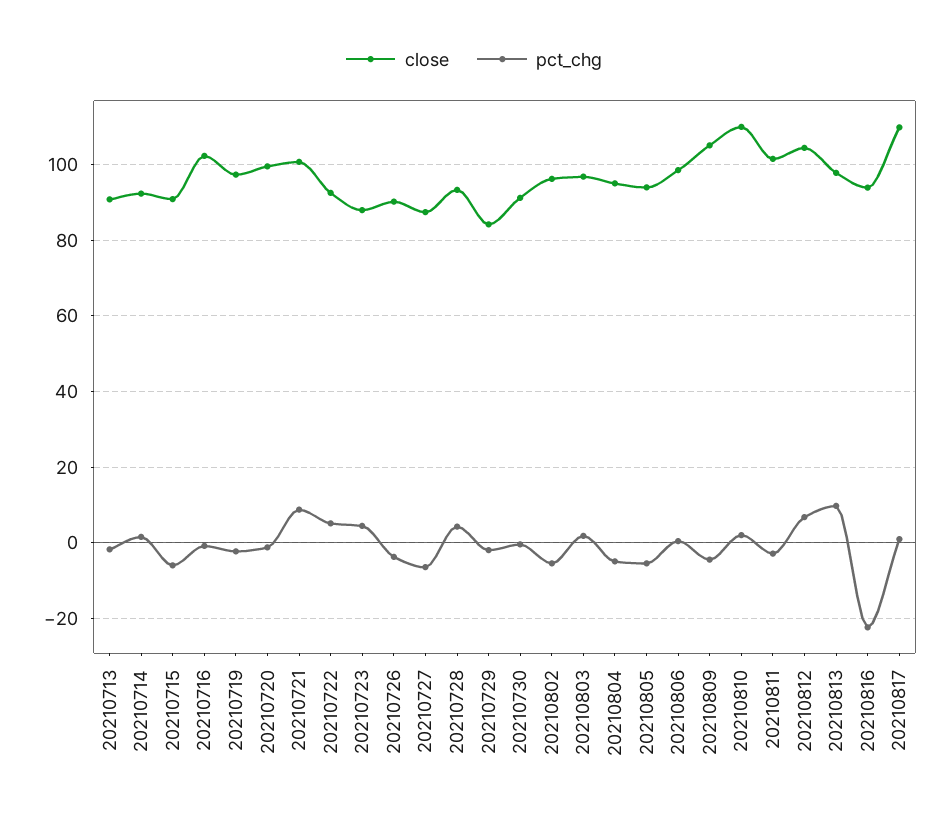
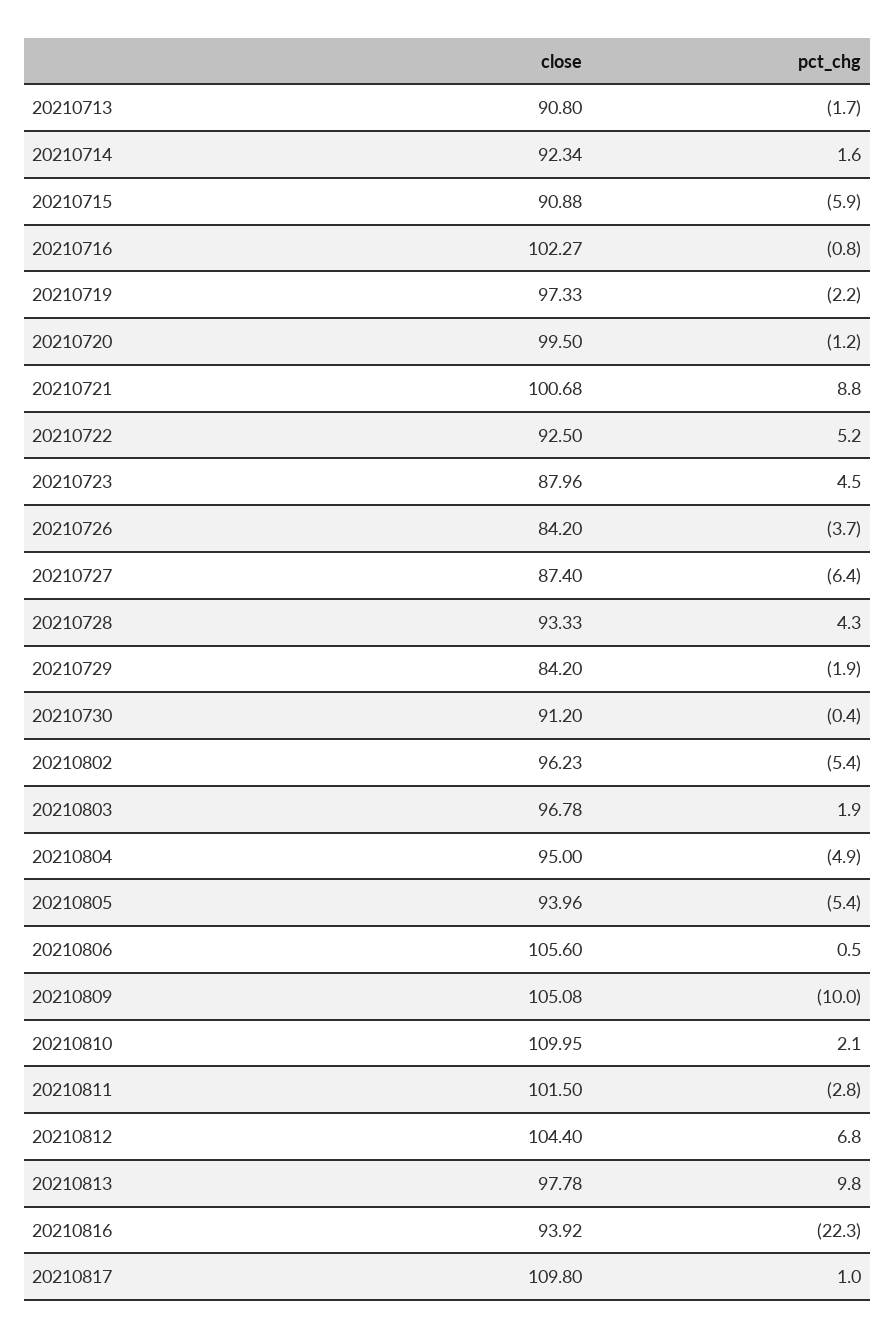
close, 20210726: 90 -> 84.2
close, 20210806: 98 -> 105.6
pct_chg, 20210809: -4 -> -10

